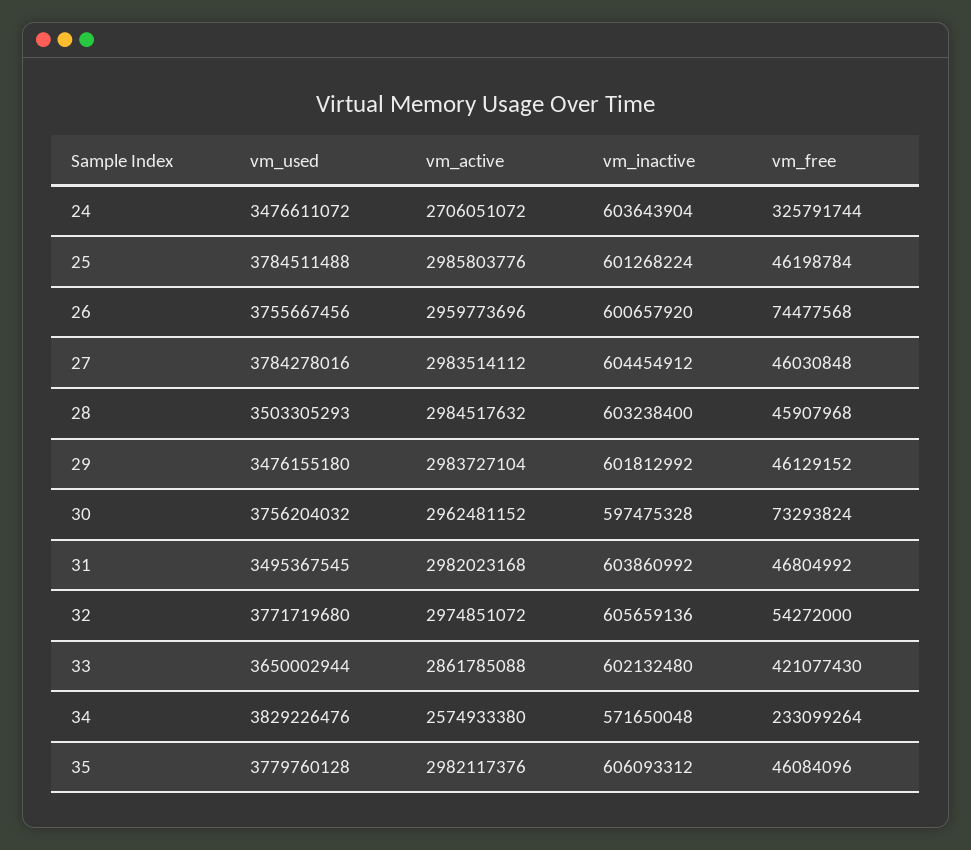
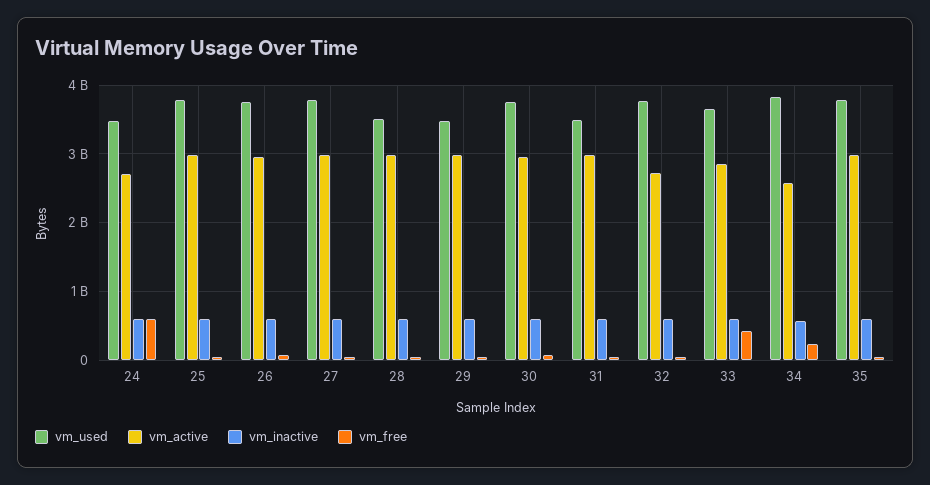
vm_free, 24: 325791744 -> 600000000
vm_active, 32: 2974851072 -> 2700000000

